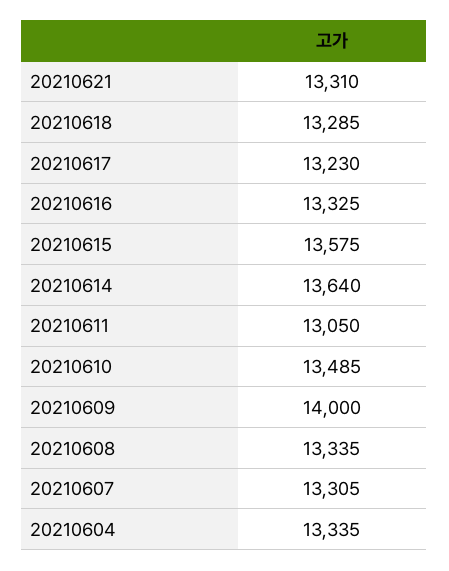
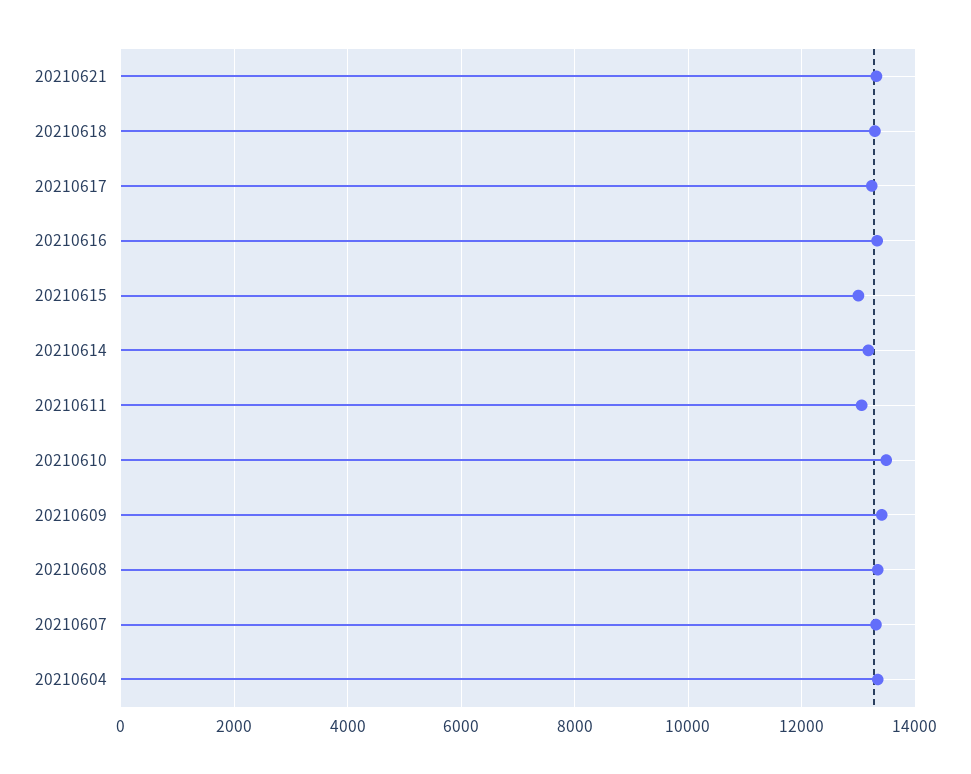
20210615: 13575 -> 13000
20210614: 13640 -> 13200
20210609: 14000 -> 13400

